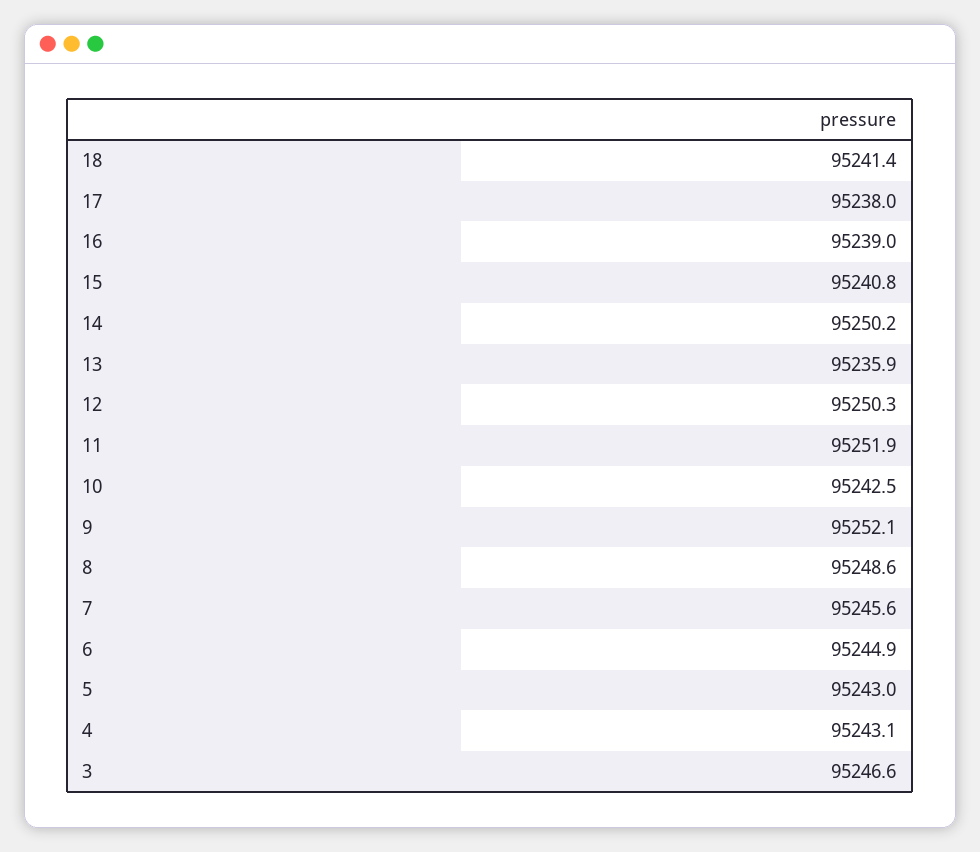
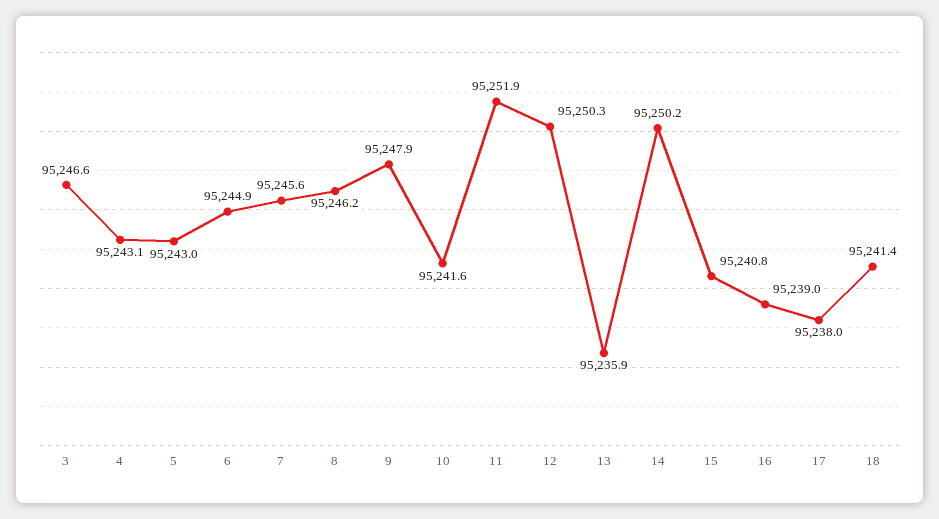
10: 95242.5 -> 95241.6
9: 95252.1 -> 95247.9
8: 95248.6 -> 95246.2

